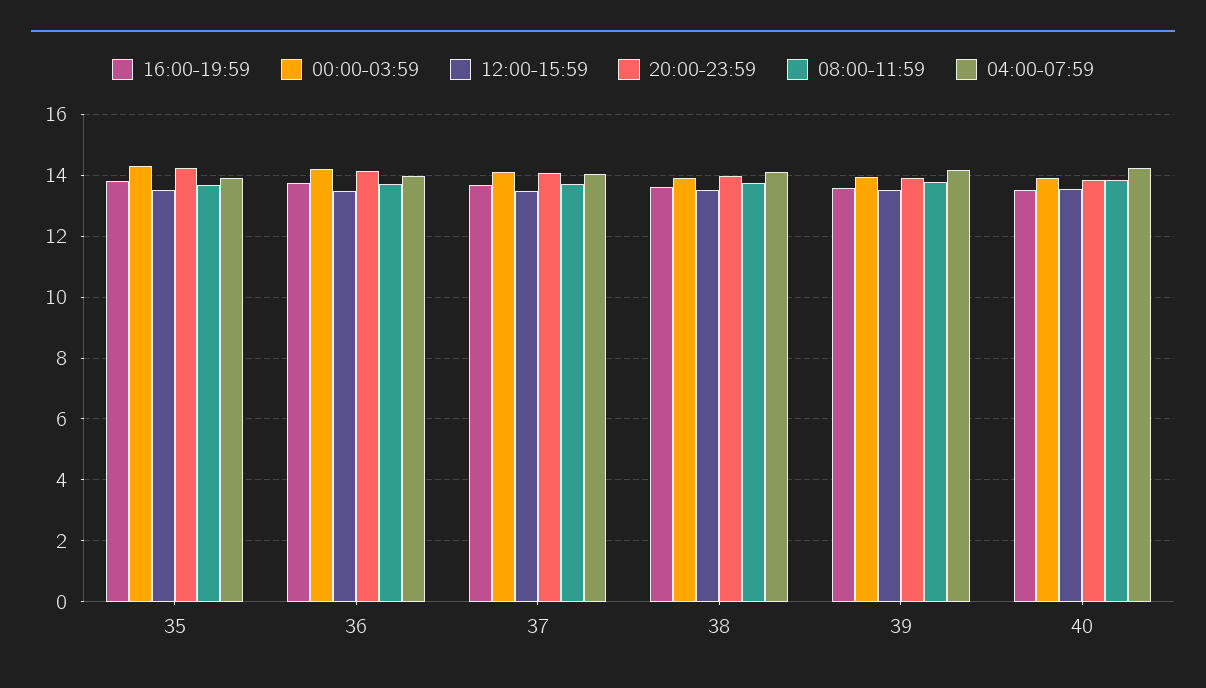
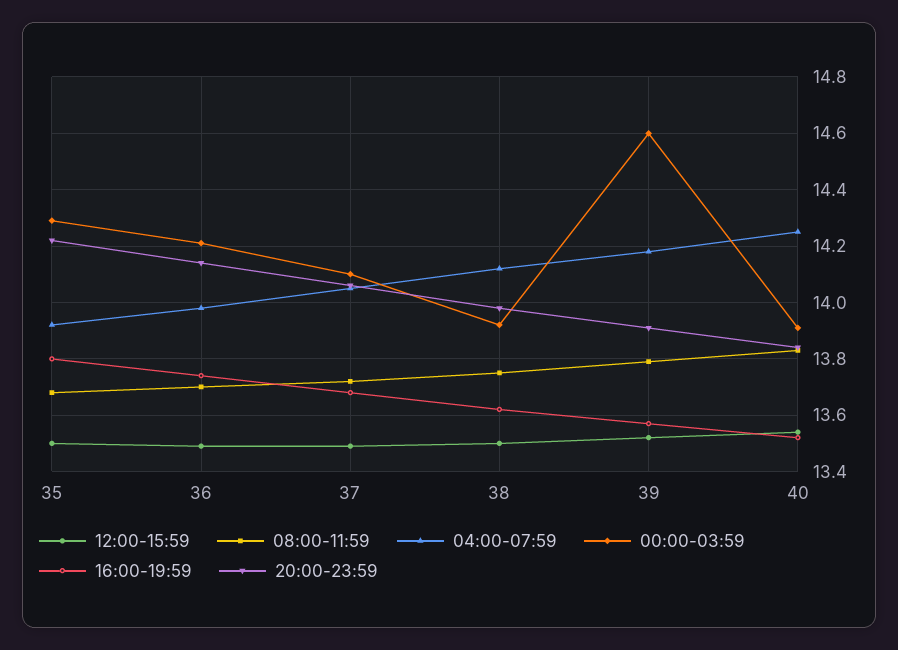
00:00-03:59, 39: 14 -> 14.6

